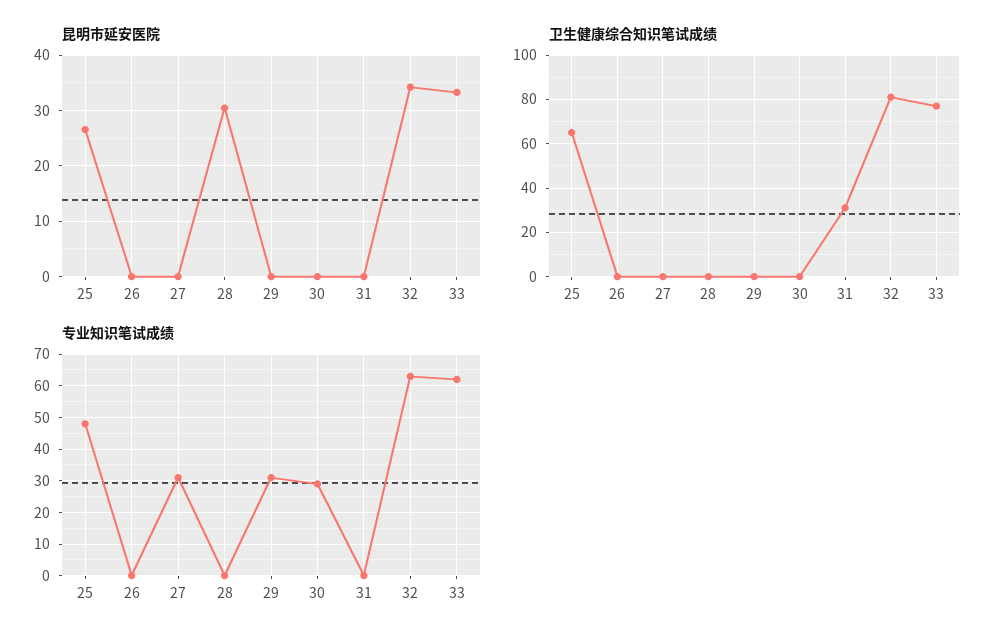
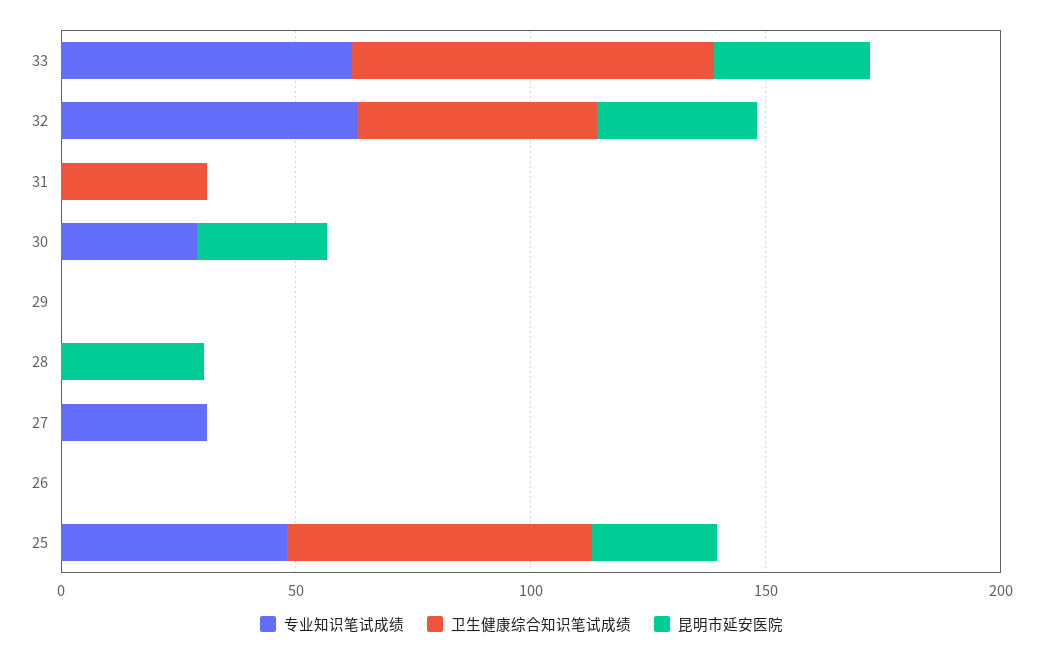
昆明市延安医院, 30: 0 -> 30
卫生健康综合知识笔试成绩, 32: 80 -> 50
专业知识笔试成绩, 29: 30 -> 0

